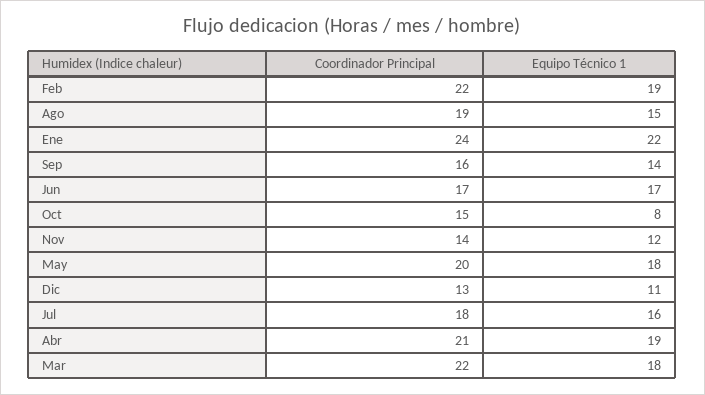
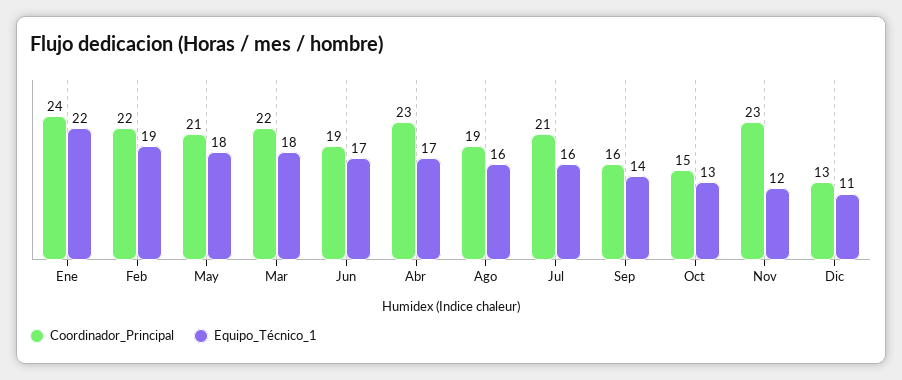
Equipo Técnico 1, Ago: 15 -> 16
Coordinador Principal, Jun: 17 -> 19
Equipo Técnico 1, Oct: 8 -> 13
Coordinador Principal, Nov: 14 -> 23
Coordinador Principal, May: 20 -> 21
Coordinador Principal, Jul: 18 -> 21
Coordinador Principal, Abr: 21 -> 23
Equipo Técnico 1, Abr: 19 -> 17

